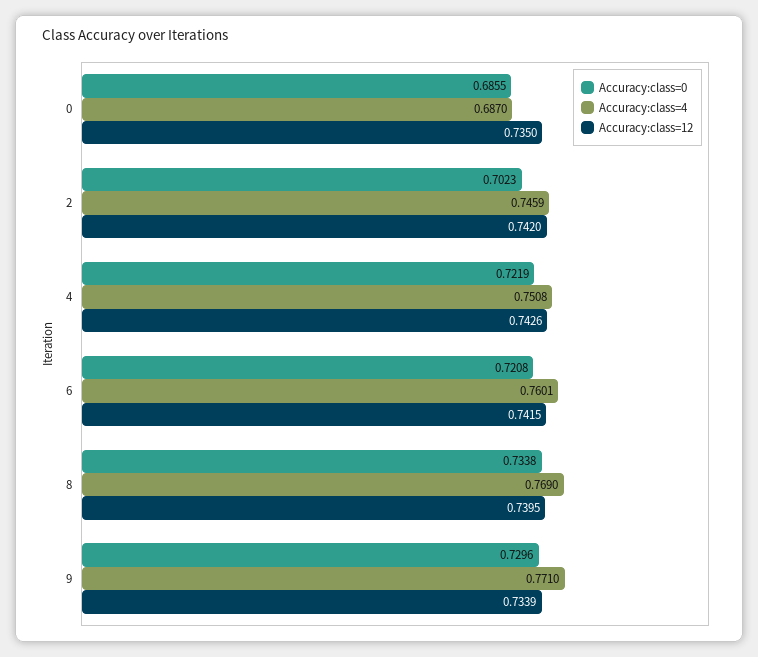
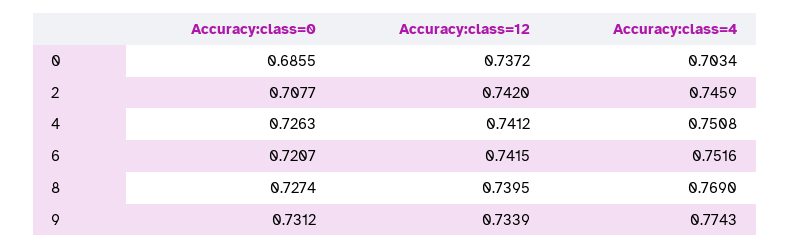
Accuracy:class=4, 0: 0.687 -> 0.7034
Accuracy:class=12, 0: 0.735 -> 0.7372
Accuracy:class=0, 2: 0.7023 -> 0.7077
Accuracy:class=0, 4: 0.7219 -> 0.7263
Accuracy:class=12, 4: 0.7426 -> 0.7412
Accuracy:class=0, 6: 0.7208 -> 0.7207
Accuracy:class=4, 6: 0.7601 -> 0.7516
Accuracy:class=0, 8: 0.7338 -> 0.7274
Accuracy:class=0, 9: 0.7296 -> 0.7312
Accuracy:class=4, 9: 0.771 -> 0.7743

